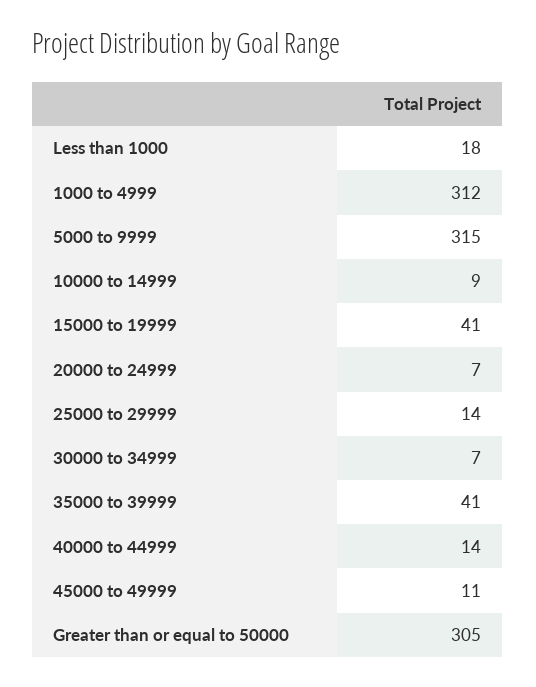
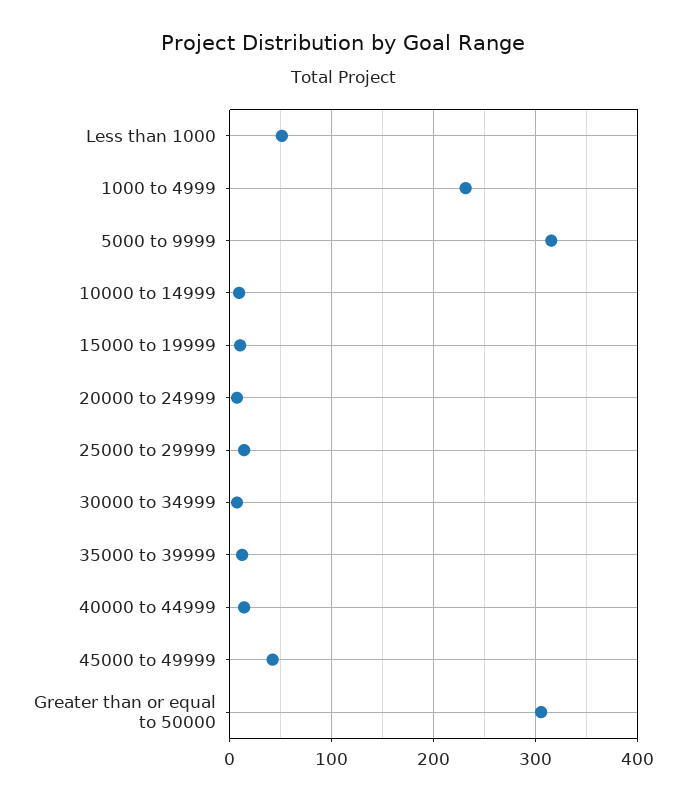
Less than 1000: 18 -> 50
1000 to 4999: 312 -> 230
15000 to 19999: 41 -> 10
35000 to 39999: 41 -> 10
45000 to 49999: 11 -> 40

